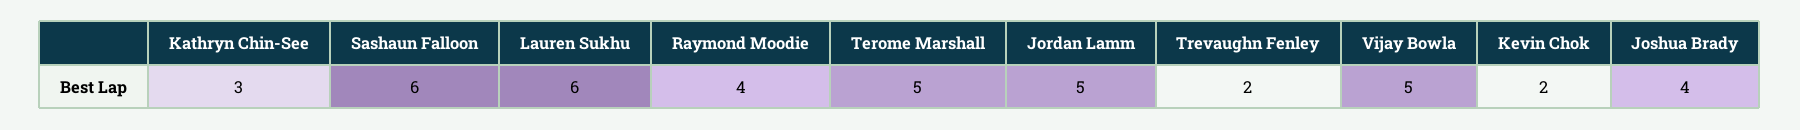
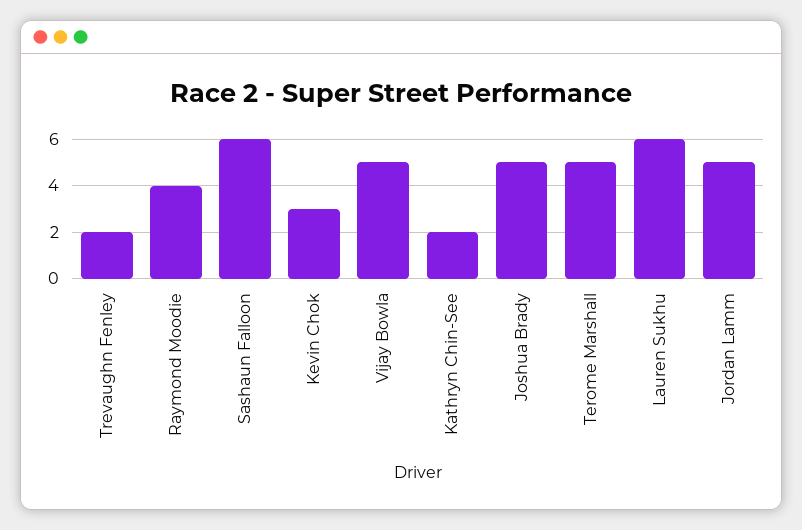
Kathryn Chin-See: 3 -> 2
Kevin Chok: 2 -> 3
Joshua Brady: 4 -> 5

